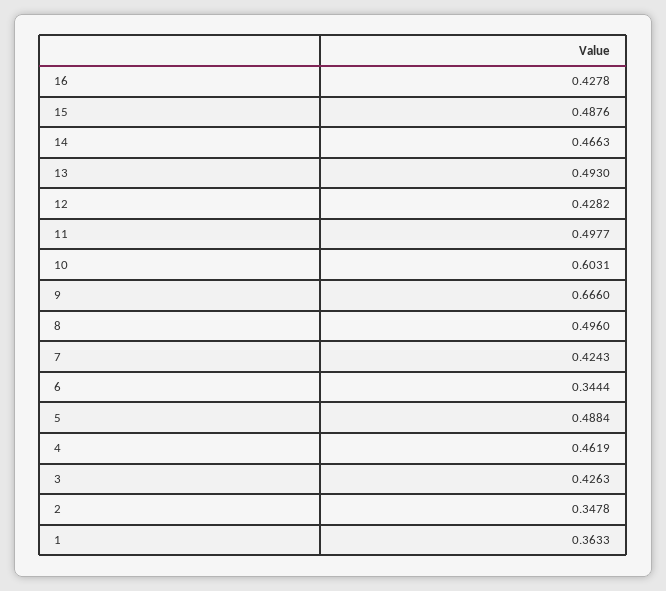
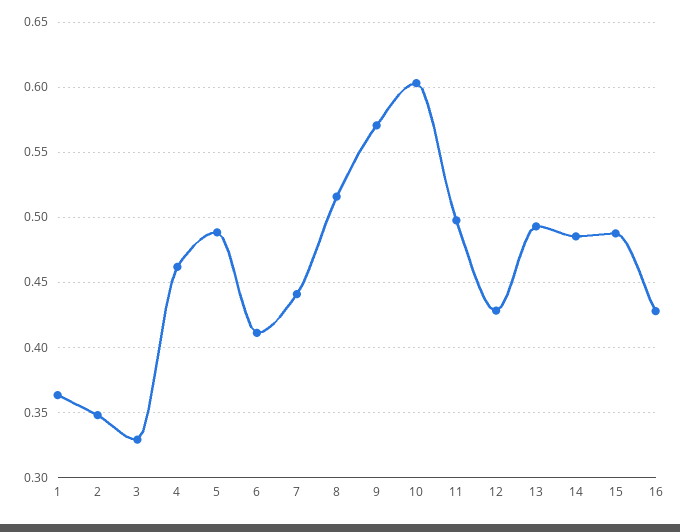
14: 0.4663 -> 0.485
9: 0.666 -> 0.57
8: 0.496 -> 0.515
7: 0.4243 -> 0.44
6: 0.3444 -> 0.41
3: 0.4263 -> 0.33

